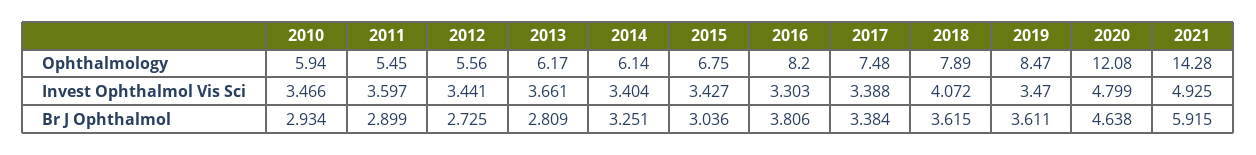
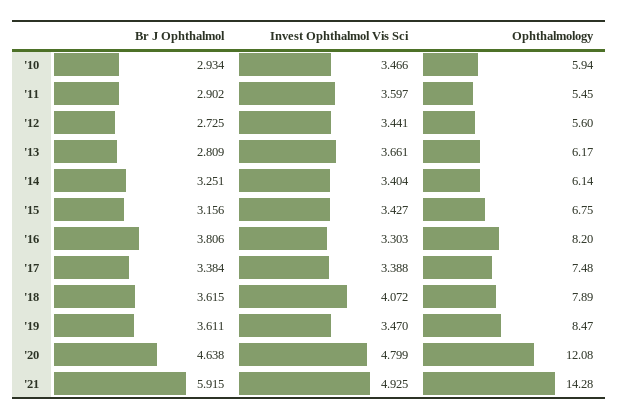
2012, Ophthalmology: 5.56 -> 5.6
2011, Br J Ophthalmol: 2.899 -> 2.902
2015, Br J Ophthalmol: 3.036 -> 3.156

